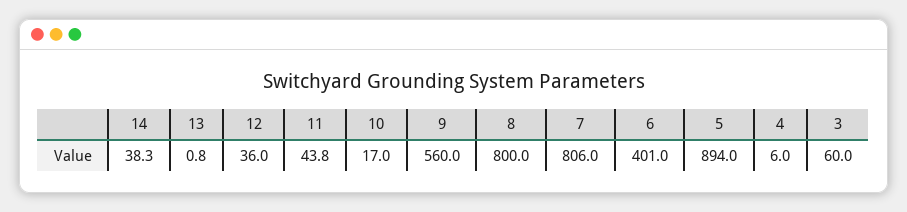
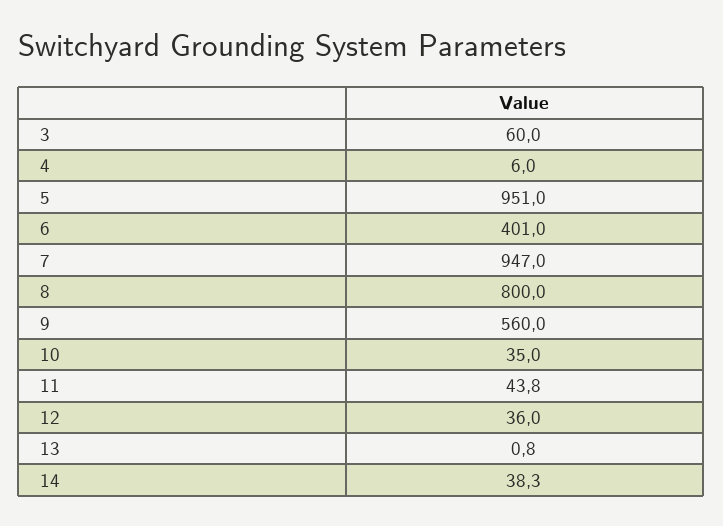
10: 17 -> 35
7: 806 -> 947
5: 894 -> 951

